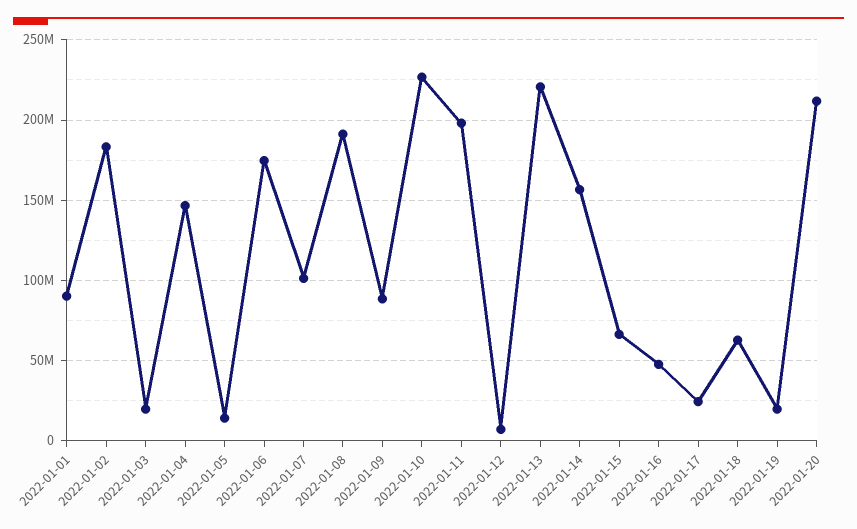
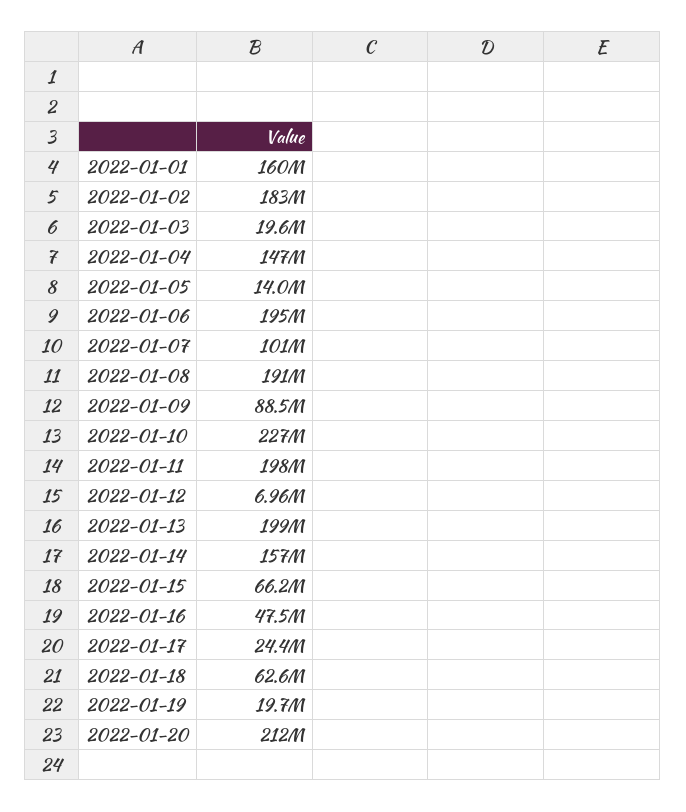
2022-01-01: 90000000 -> 160000000
2022-01-06: 175000000 -> 195000000
2022-01-13: 220000000 -> 199000000

